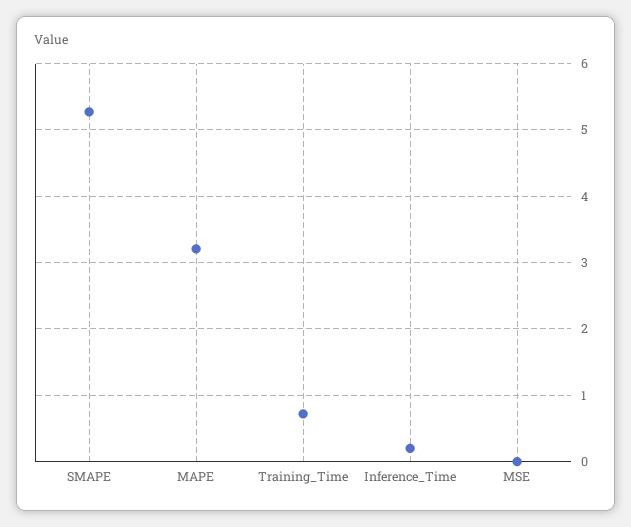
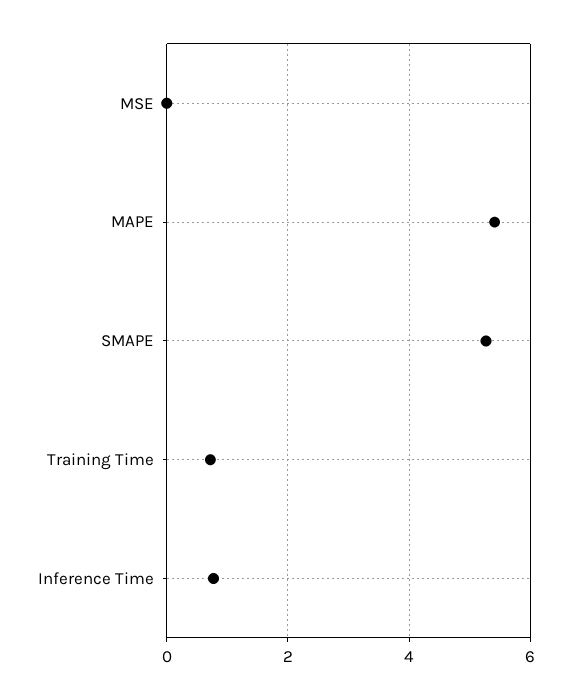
MAPE: 3.2 -> 5.4
Inference_Time: 0.2 -> 0.8

